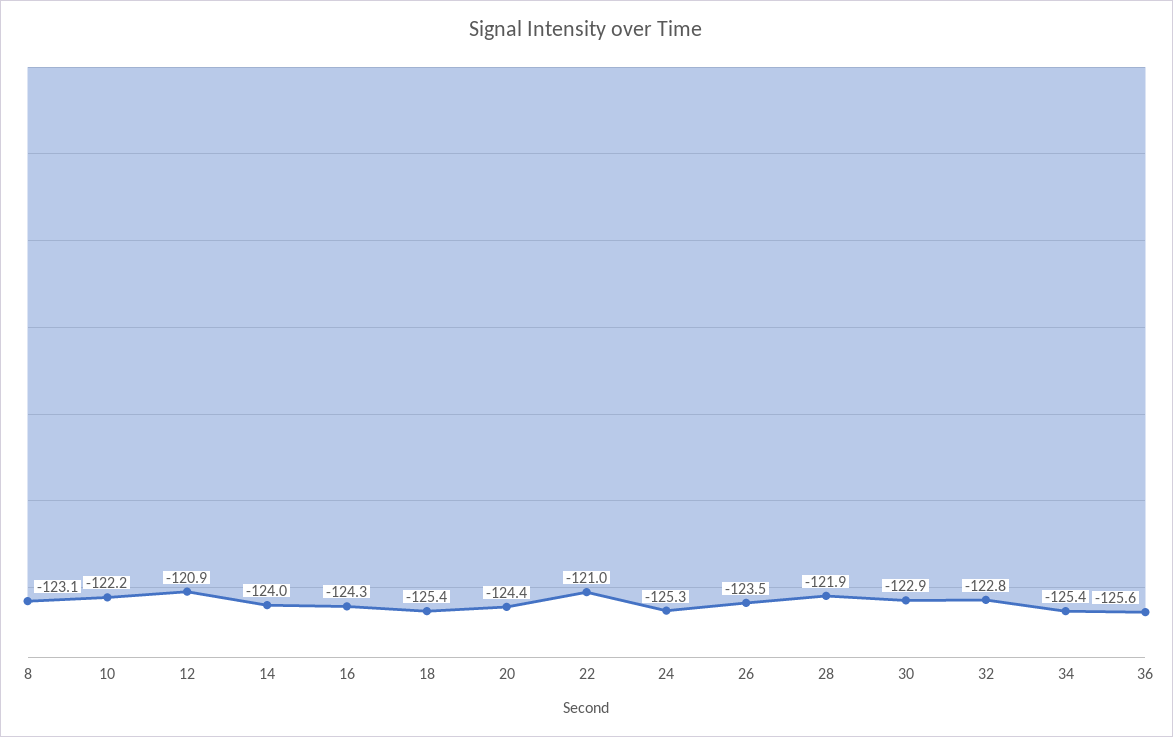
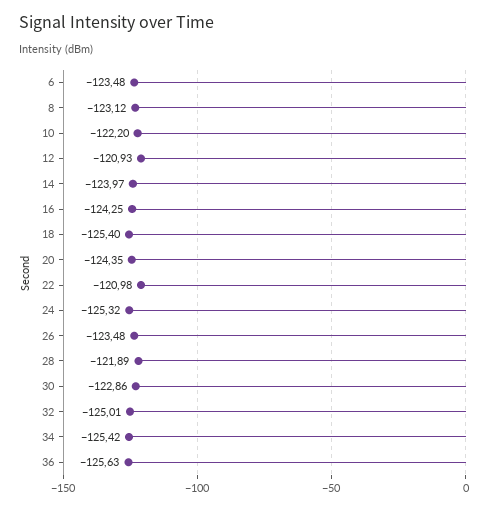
32: -122.8 -> -125.01
6: none -> -123.48

